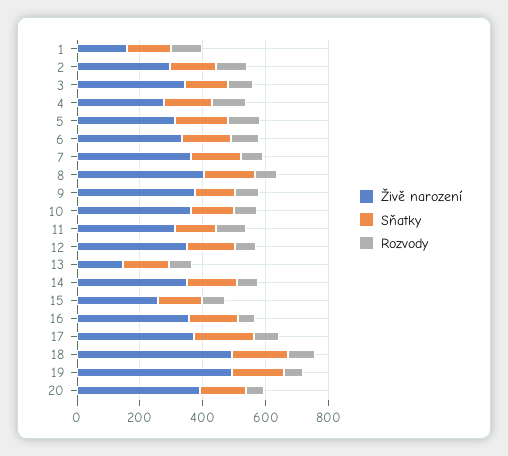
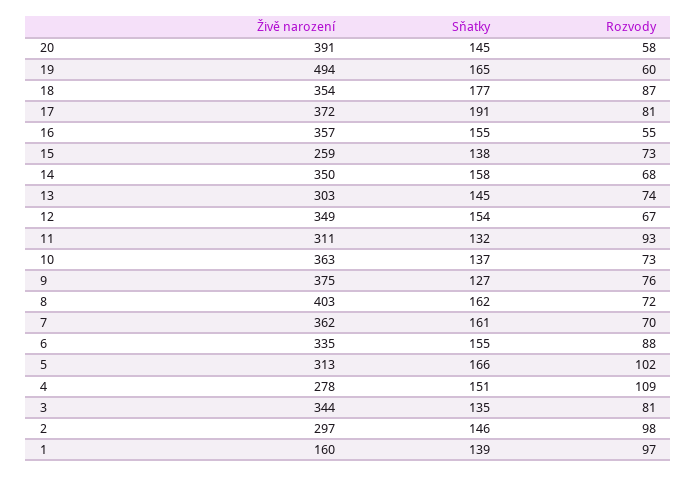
Živě narození, 13: 150 -> 303
Živě narození, 18: 500 -> 354

